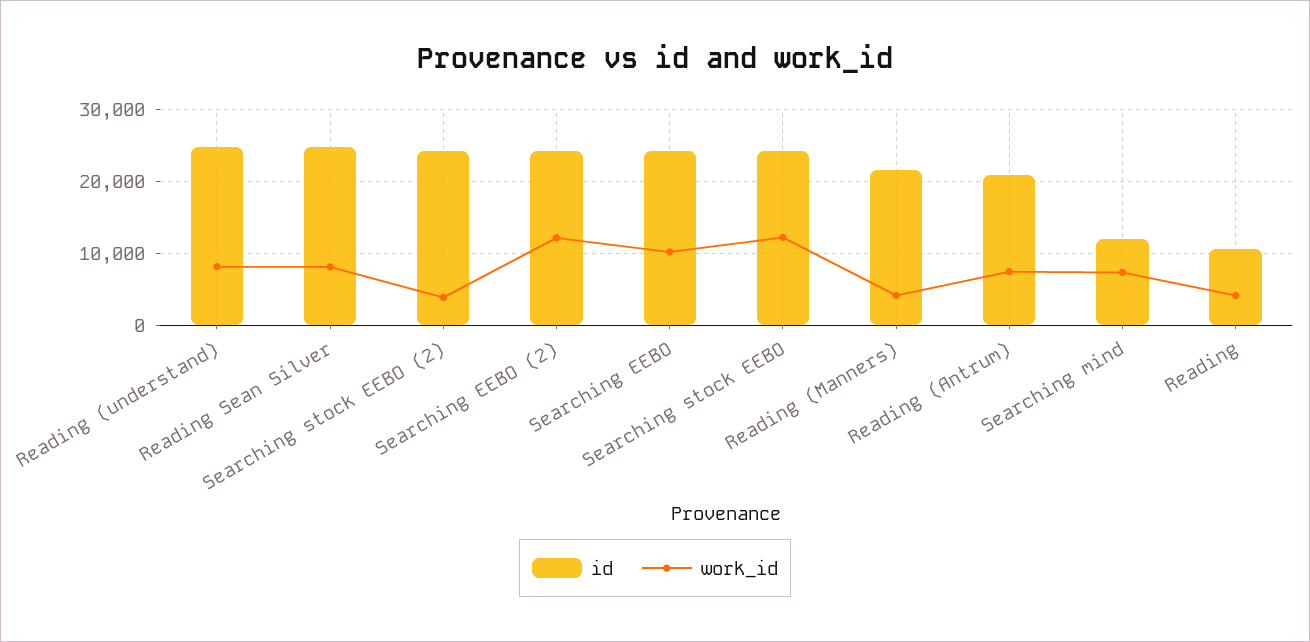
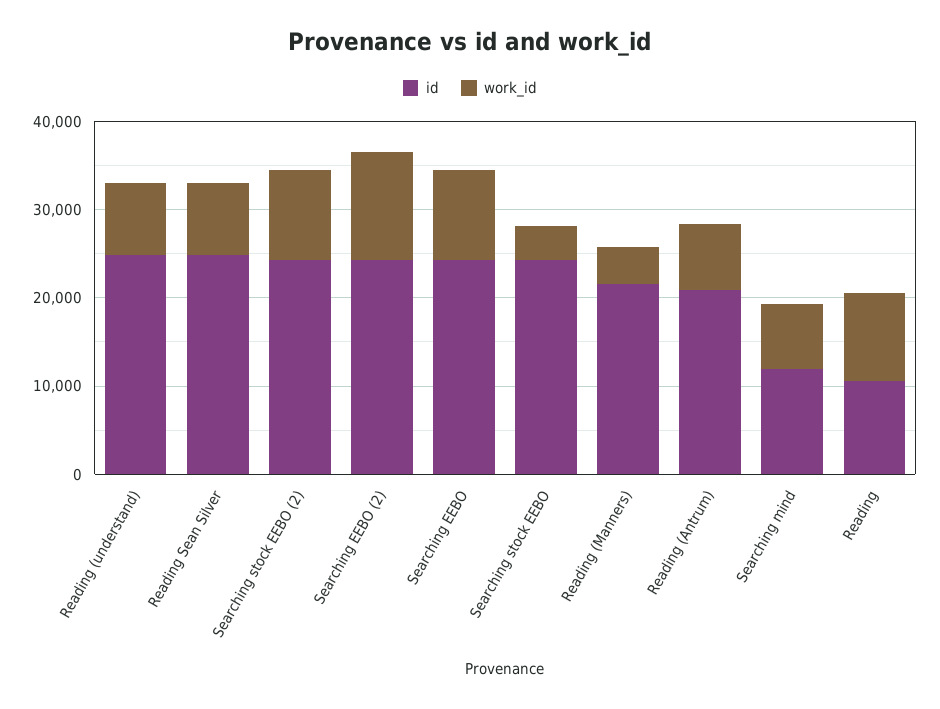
work_id, Searching stock EEBO (2): 4000 -> 10000
work_id, Searching stock EEBO: 12000 -> 4000
work_id, Reading: 4000 -> 10000

